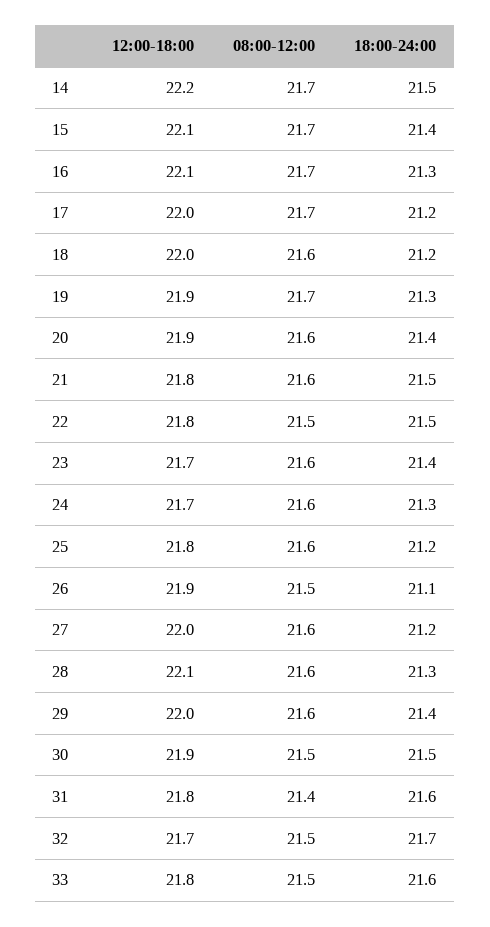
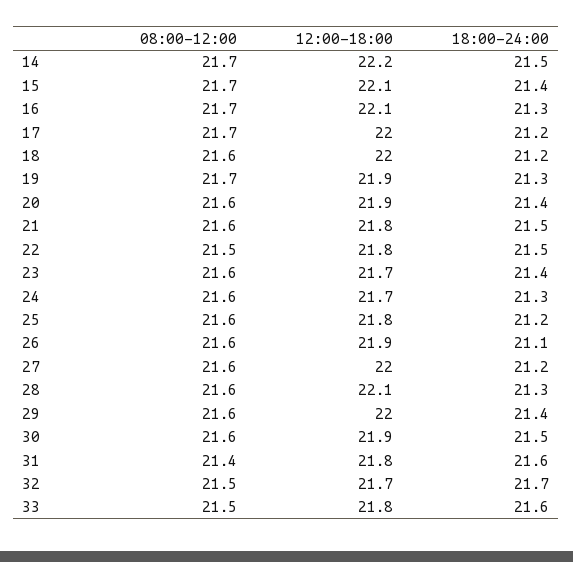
08:00-12:00, 26: 21.5 -> 21.6
08:00-12:00, 30: 21.5 -> 21.6

